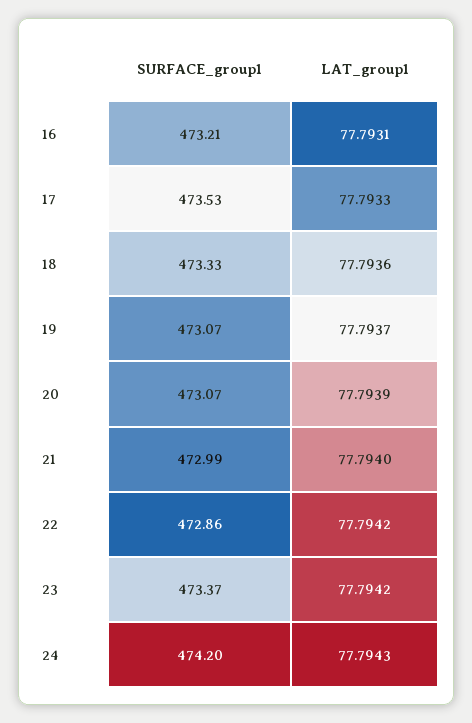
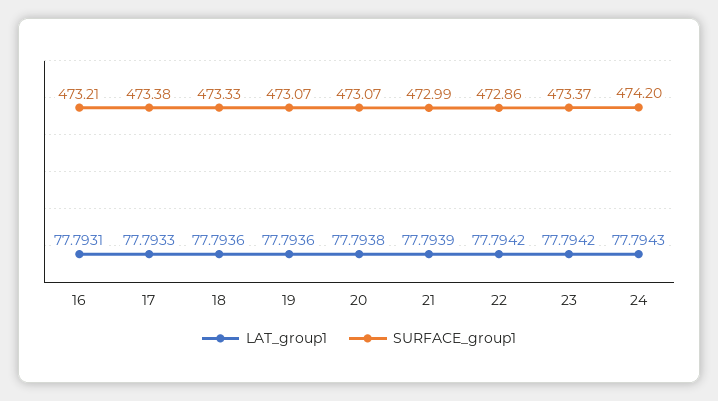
SURFACE_group1, 17: 473.53 -> 473.38
LAT_group1, 19: 77.7937 -> 77.7936
LAT_group1, 20: 77.7939 -> 77.7938
LAT_group1, 21: 77.794 -> 77.7939

